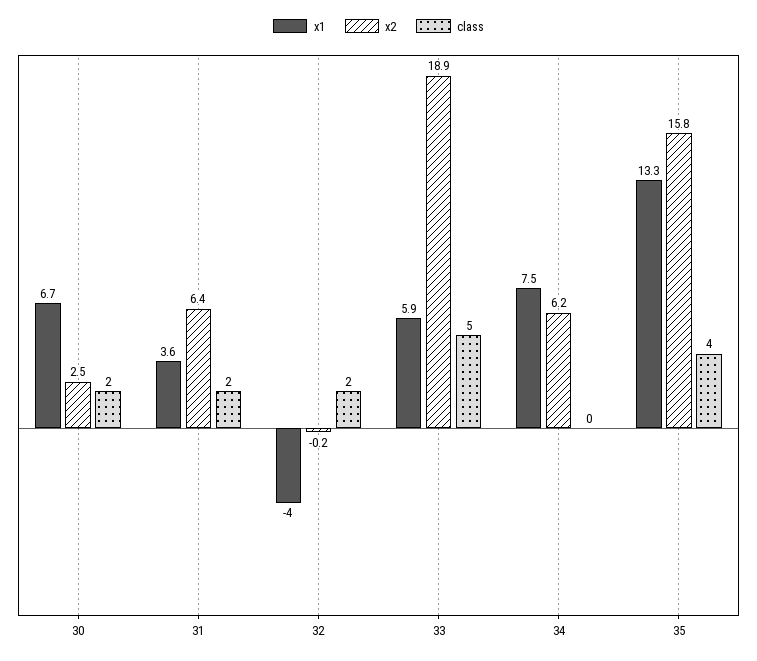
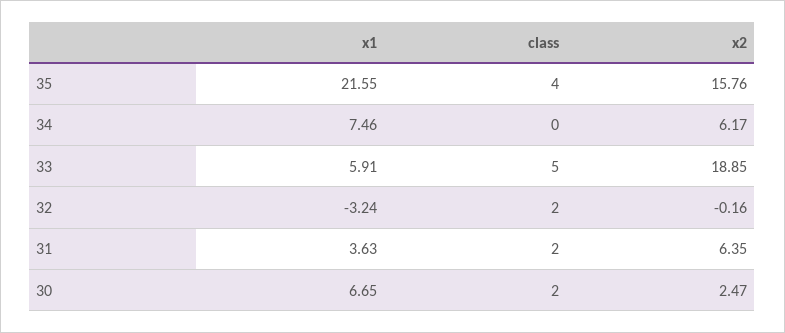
x1, 32: -4 -> -3.24
x1, 35: 13.3 -> 21.55

